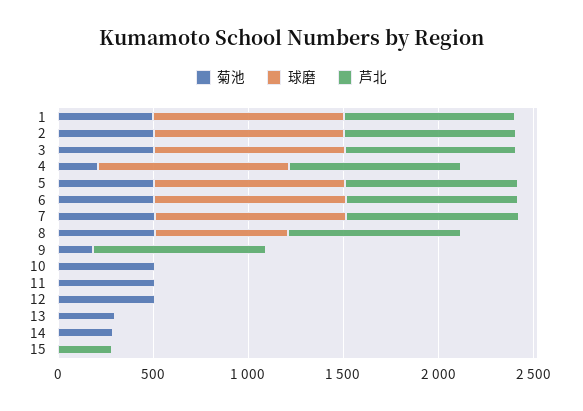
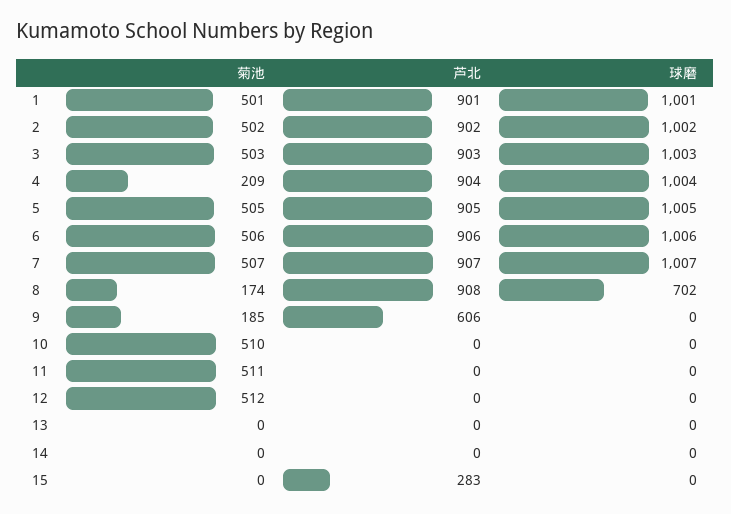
菊池, 8: 500 -> 174
芦北, 9: 900 -> 606
菊池, 13: 300 -> 0
菊池, 14: 300 -> 0

